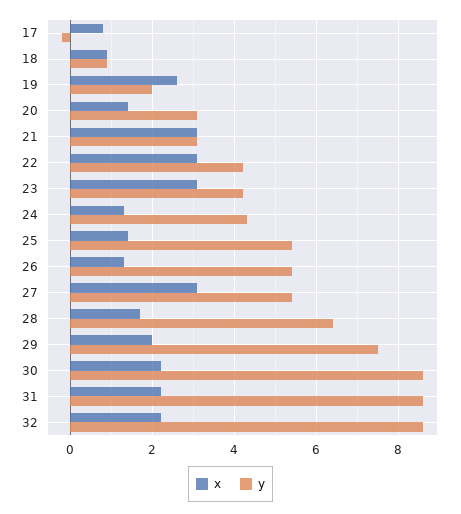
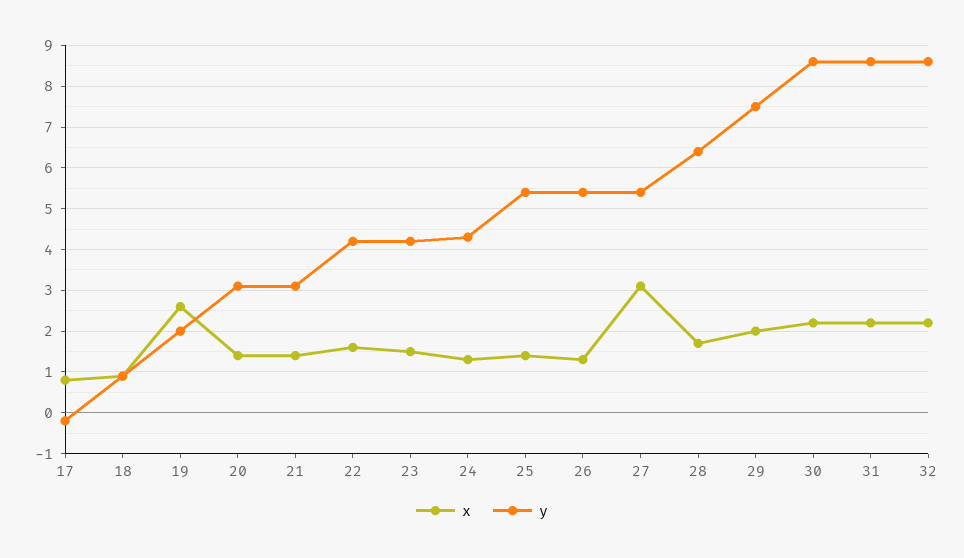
x, 21: 3 -> 1.5
x, 22: 3 -> 1.5
x, 23: 3 -> 1.5

